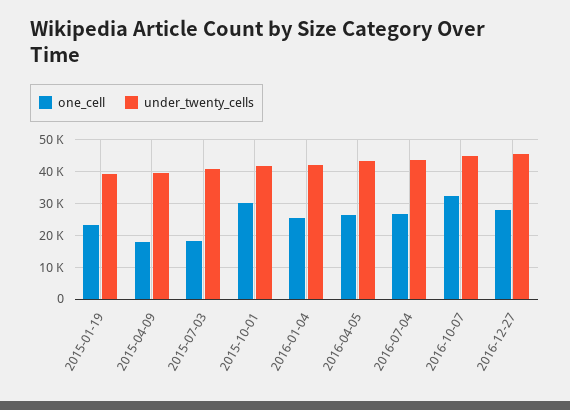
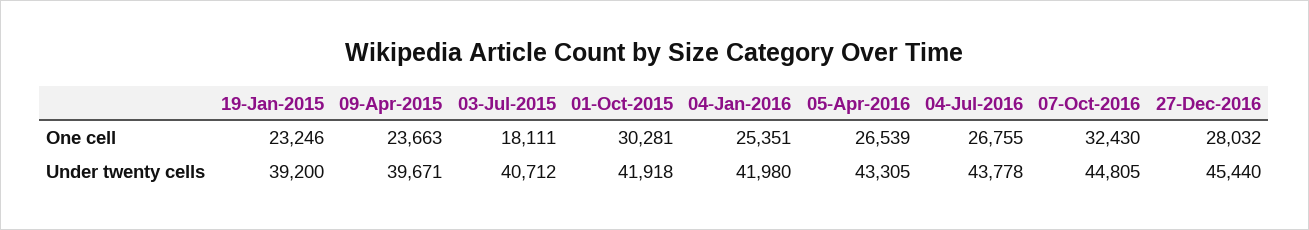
one_cell, 2015-04-09: 18000 -> 23663

